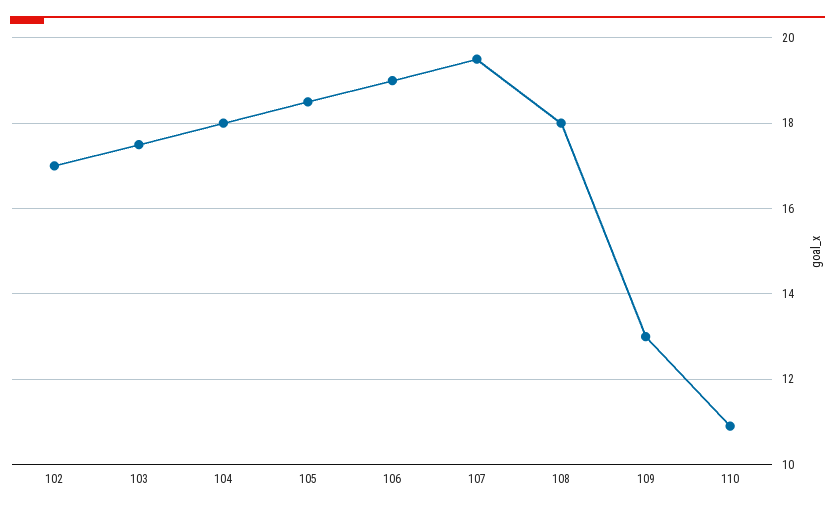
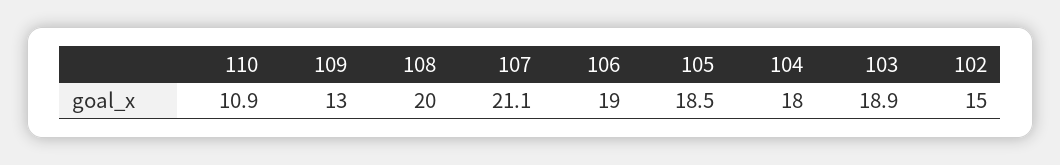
102: 17 -> 15
103: 17.5 -> 18.9
107: 19.5 -> 21.1
108: 18 -> 20

